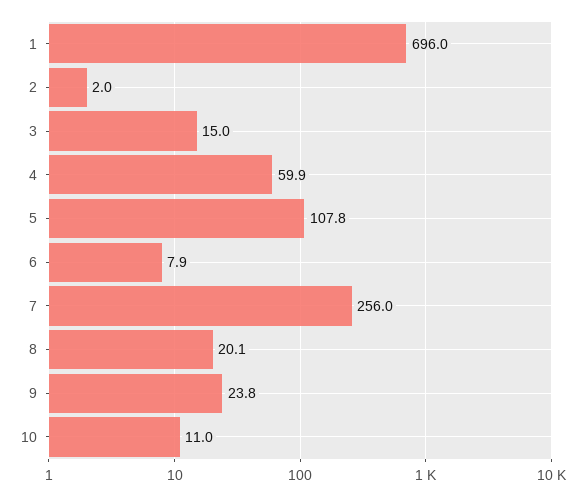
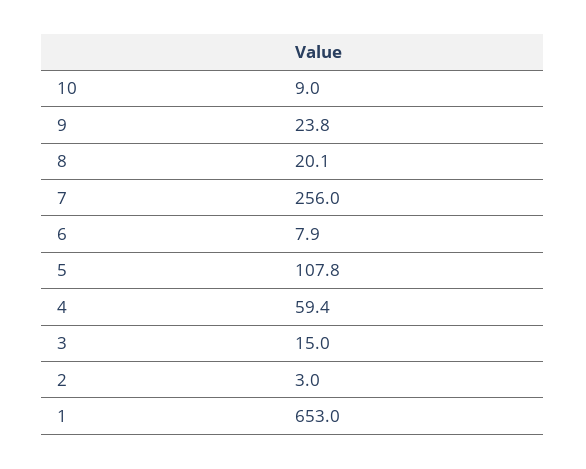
1: 696 -> 653
2: 2 -> 3
4: 59.9 -> 59.4
10: 11 -> 9

